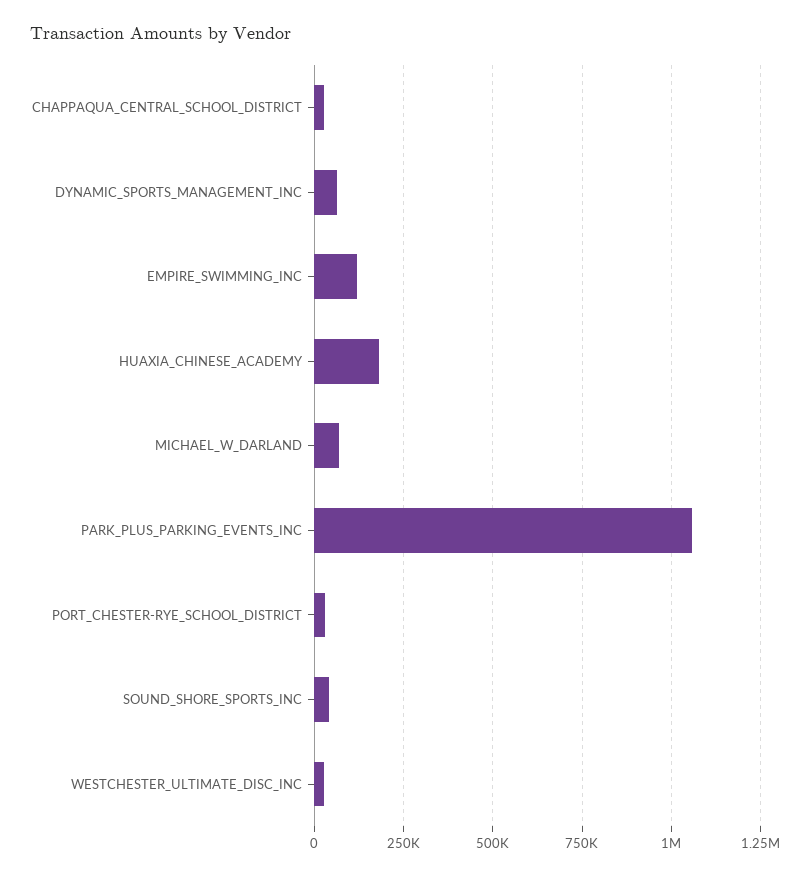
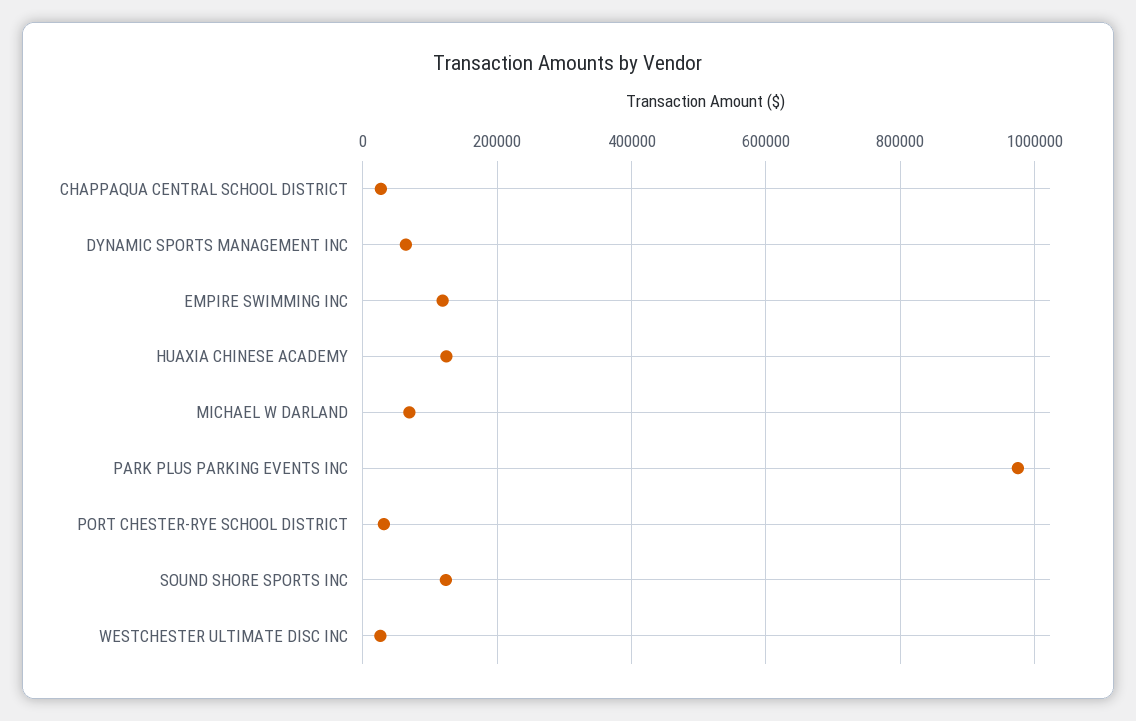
HUAXIA_CHINESE_ACADEMY: 175000 -> 120000
PARK_PLUS_PARKING_EVENTS_INC: 1050000 -> 980000
SOUND_SHORE_SPORTS_INC: 50000 -> 120000

